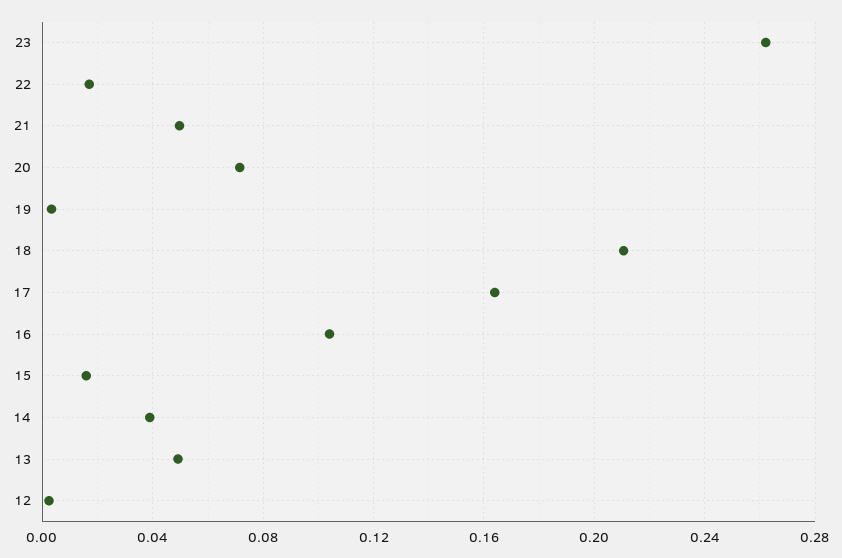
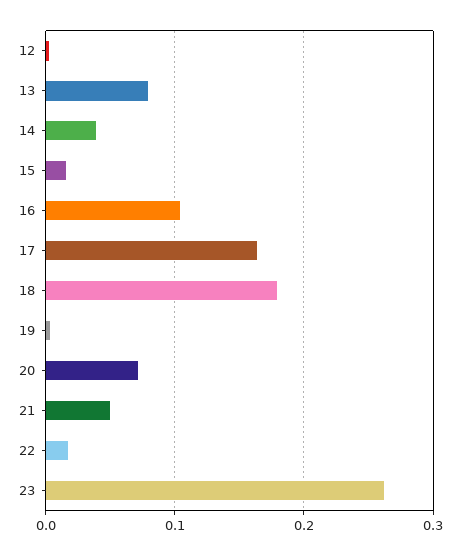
18: 0.21 -> 0.18
13: 0.05 -> 0.08

